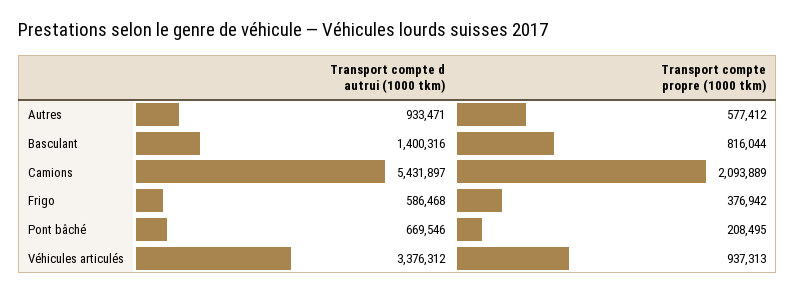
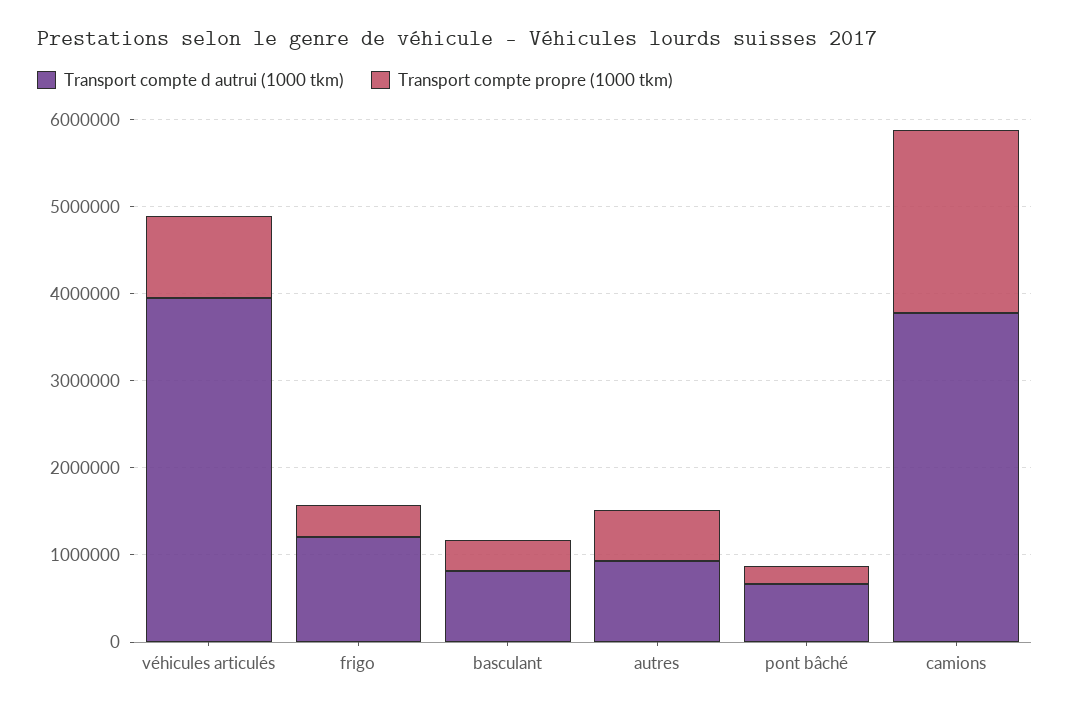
Transport compte d autrui (1000 tkm), Basculant: 1400316 -> 800000
Transport compte propre (1000 tkm), Basculant: 816044 -> 400000
Transport compte d autrui (1000 tkm), Camions: 5431897 -> 3800000
Transport compte d autrui (1000 tkm), Frigo: 586468 -> 1200000
Transport compte d autrui (1000 tkm), Véhicules articulés: 3376312 -> 4000000

